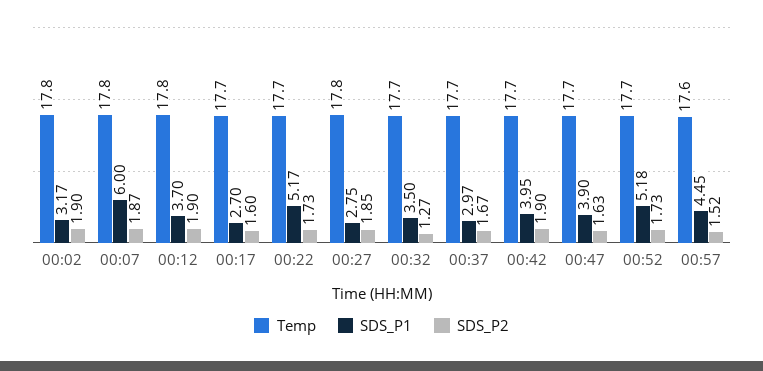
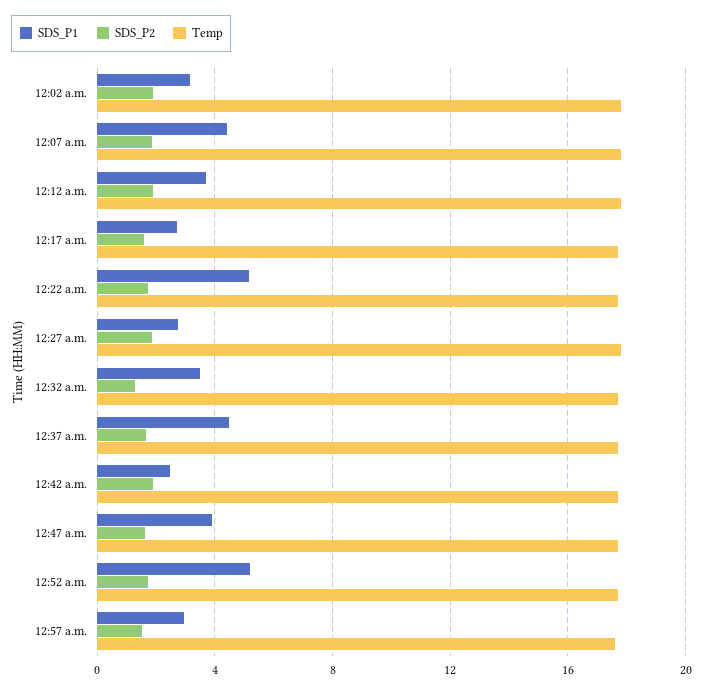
SDS_P1, 00:07: 6 -> 4.5
SDS_P1, 00:37: 2.97 -> 4.5
SDS_P1, 00:42: 3.95 -> 2.5
SDS_P1, 00:57: 4.45 -> 3

